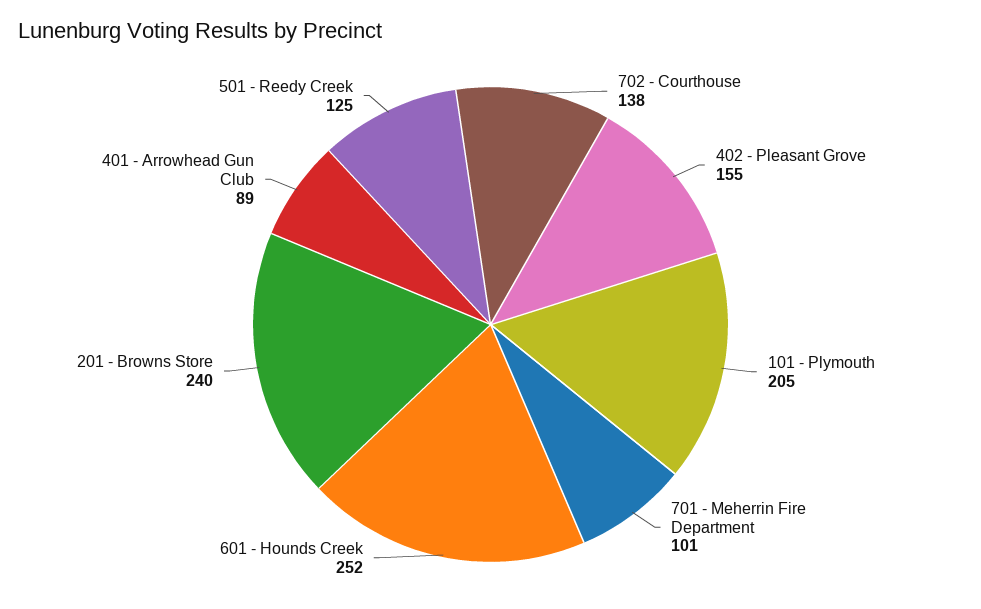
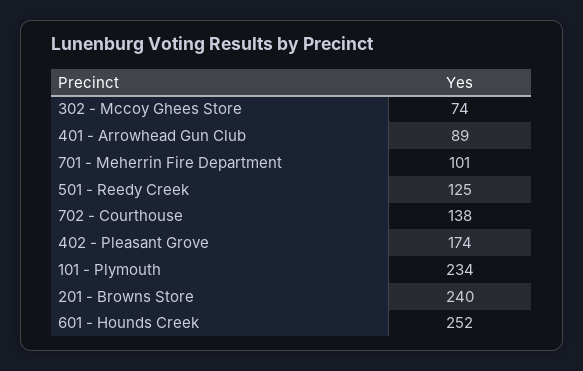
402 - Pleasant Grove: 155 -> 174
101 - Plymouth: 205 -> 234
302 - Mccoy Ghees Store: none -> 74

